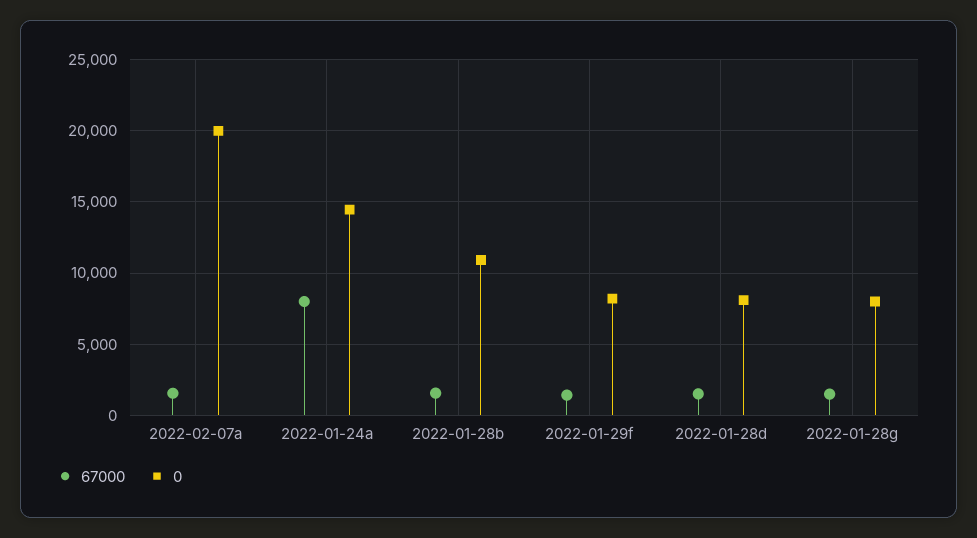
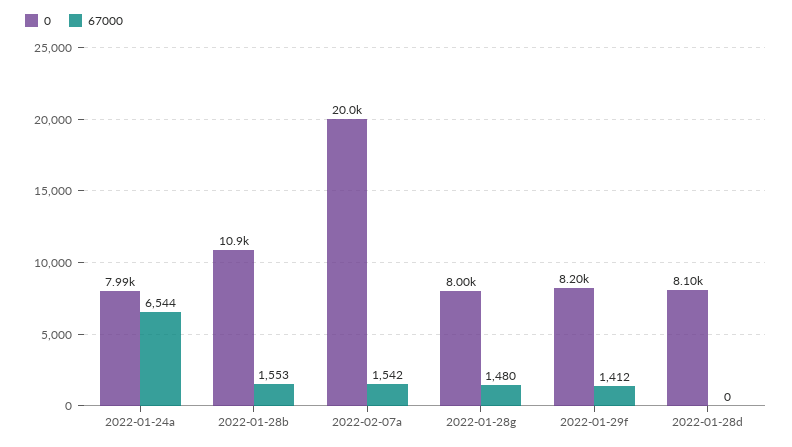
67000, 2022-01-24a: 8000 -> 6544
0, 2022-01-24a: 14500 -> 7990
67000, 2022-01-28d: 1500 -> 0

